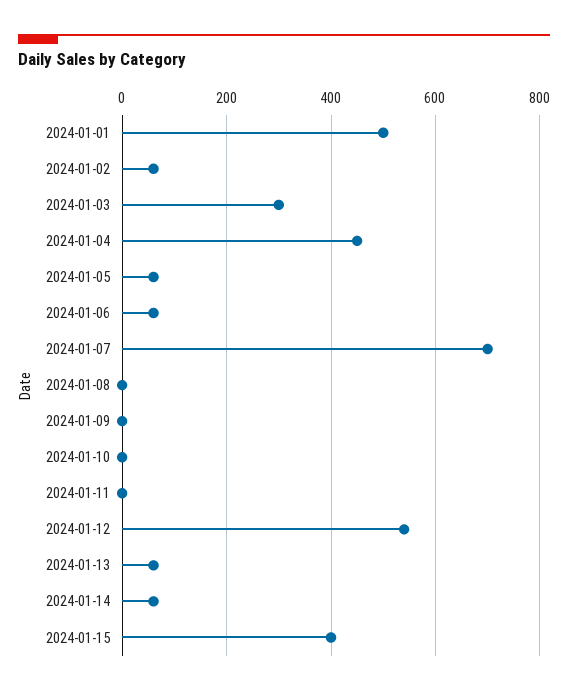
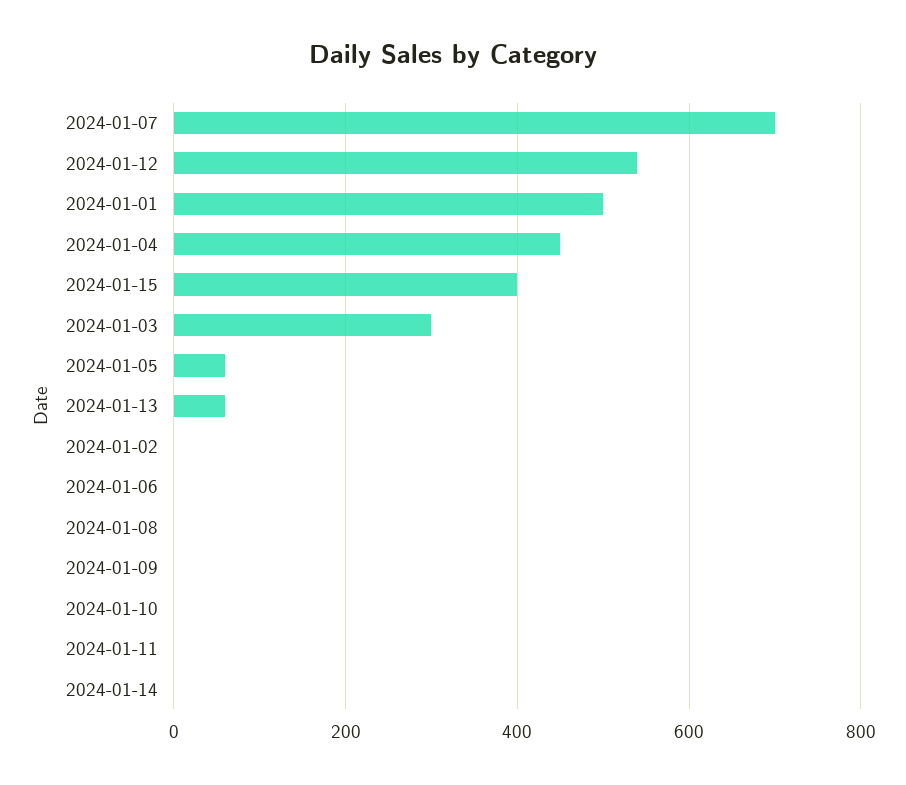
2024-01-02: 60 -> 0
2024-01-06: 60 -> 0
2024-01-14: 60 -> 0

